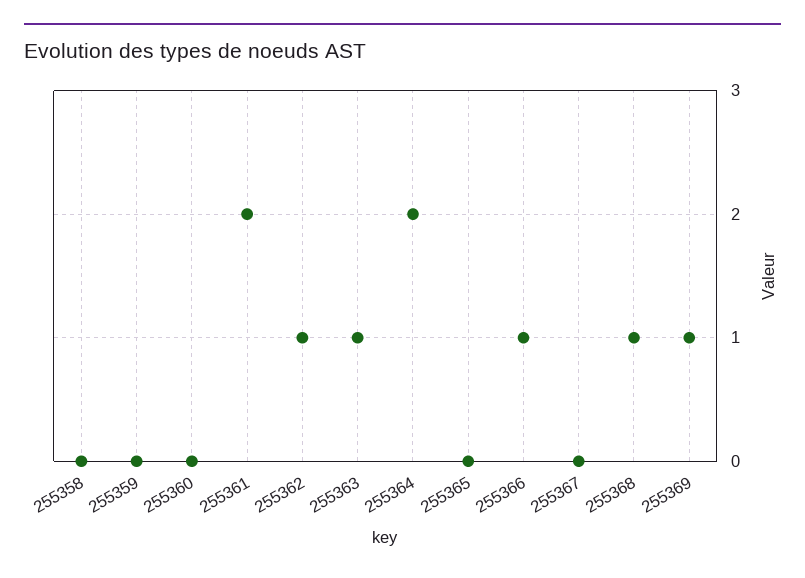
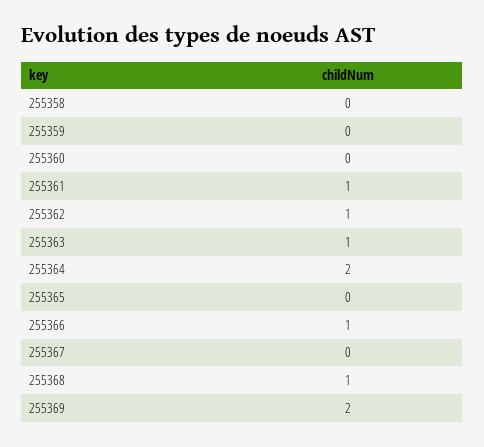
255361: 2 -> 1
255369: 1 -> 2

